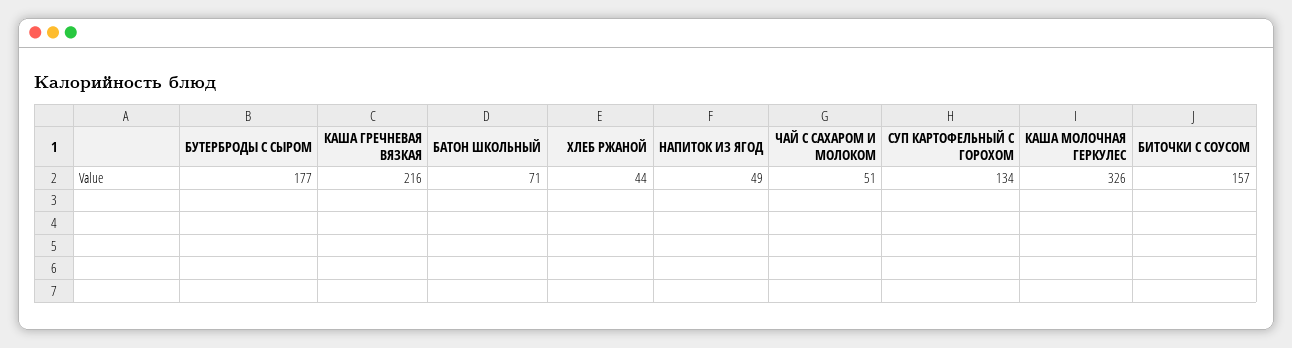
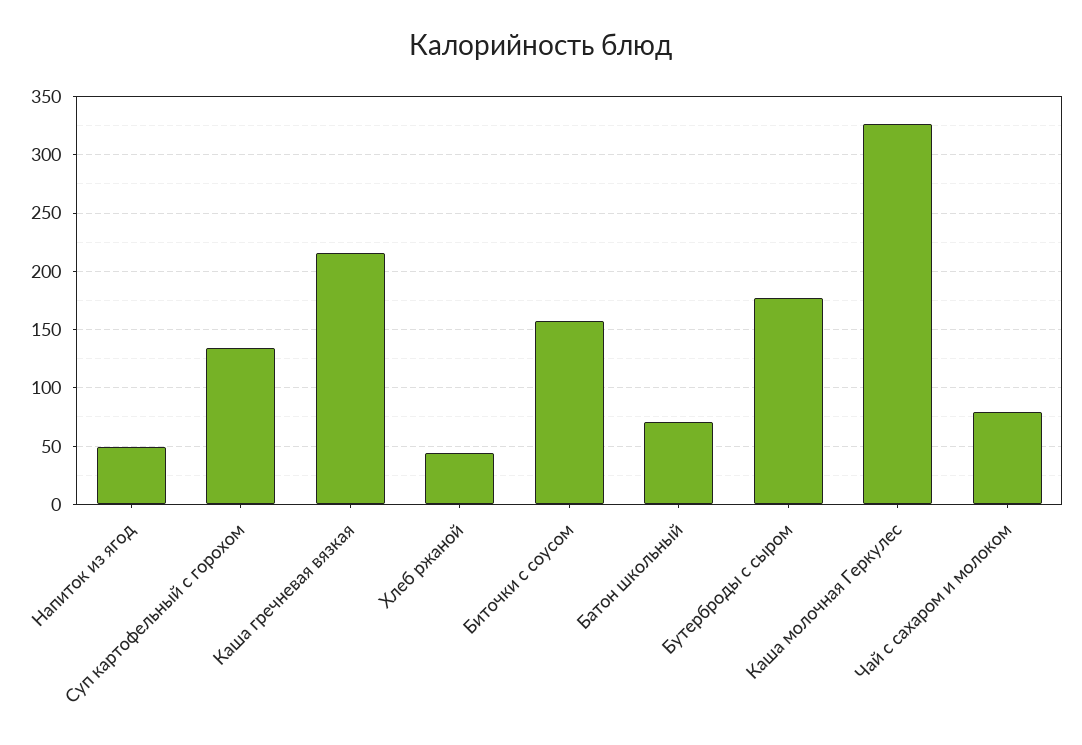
ЧАЙ С САХАРОМ И МОЛОКОМ: 51 -> 80

